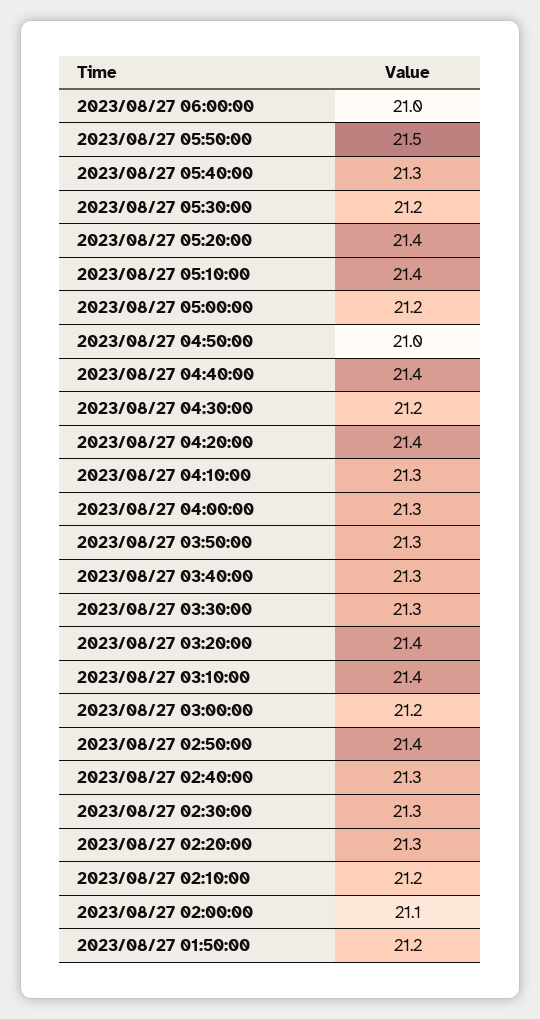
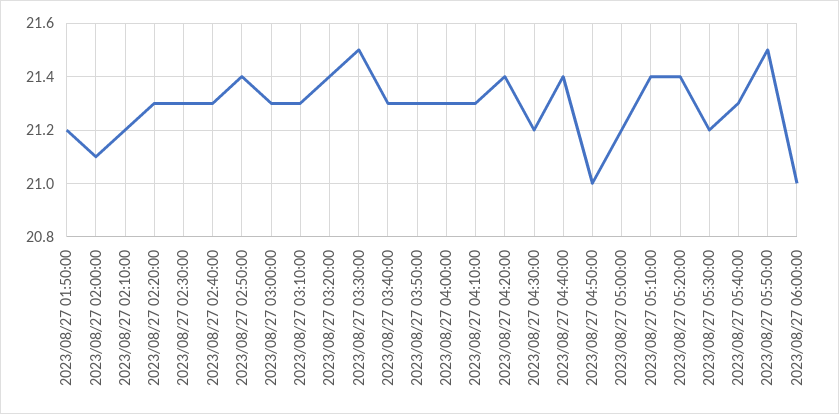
2023/08/27 03:30:00: 21.3 -> 21.5
2023/08/27 03:10:00: 21.4 -> 21.3
2023/08/27 03:00:00: 21.2 -> 21.3

